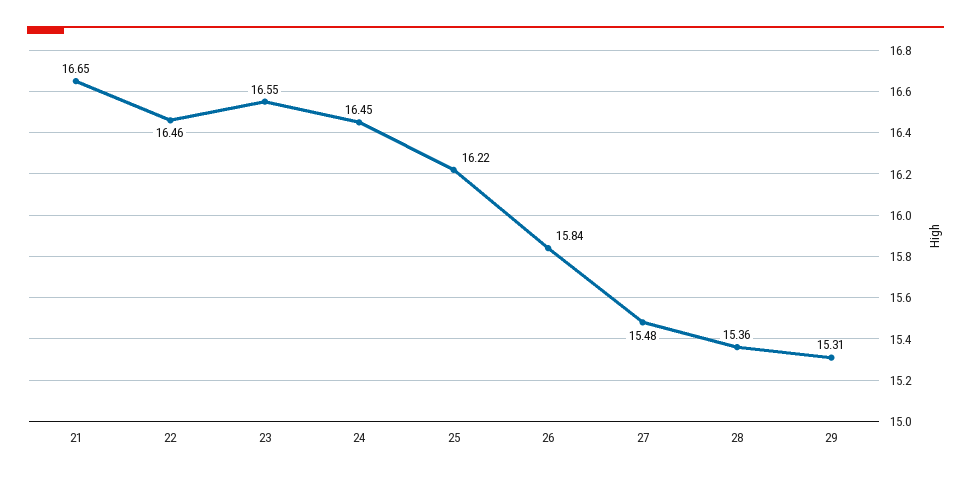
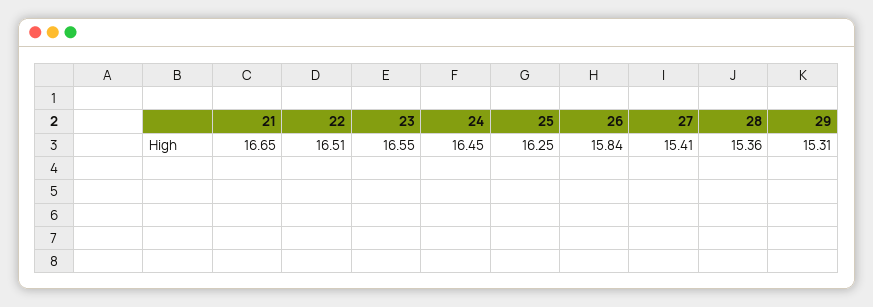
22: 16.46 -> 16.51
25: 16.22 -> 16.25
27: 15.48 -> 15.41

